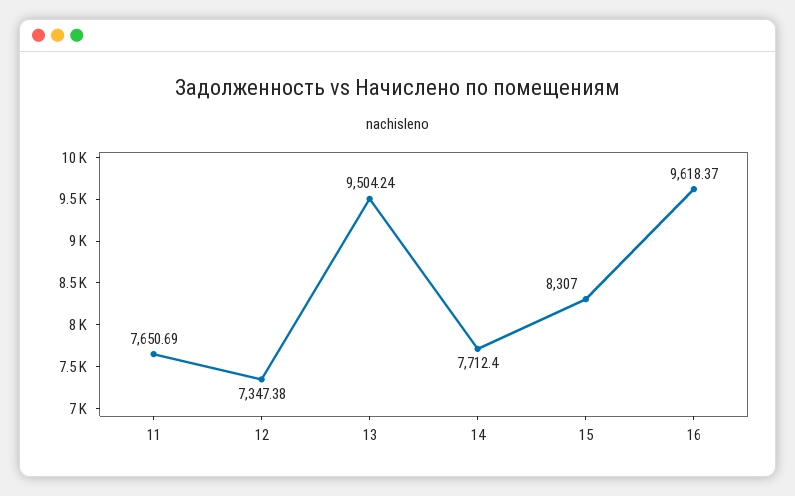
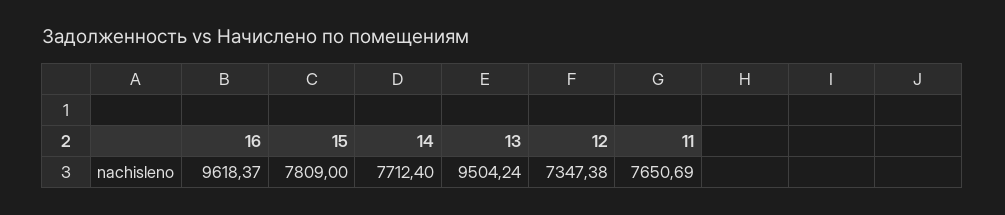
15: 8307 -> 7809

